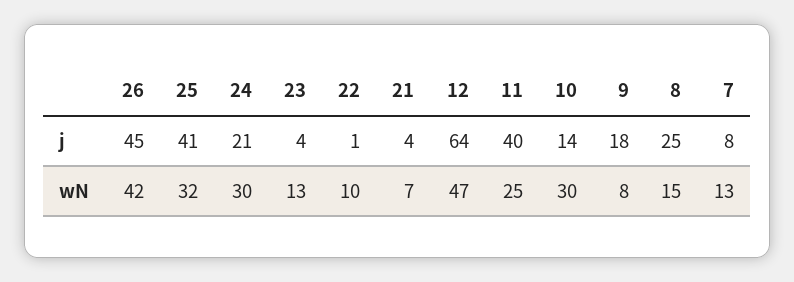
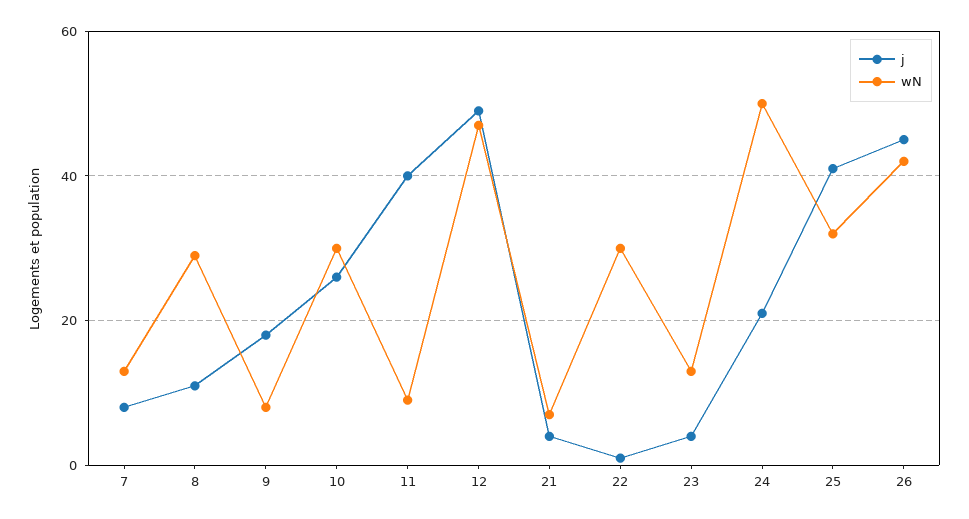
j, 12: 64 -> 50
j, 10: 14 -> 25
j, 8: 25 -> 10
wN, 24: 30 -> 50
wN, 22: 10 -> 30
wN, 11: 25 -> 10
wN, 8: 15 -> 30

